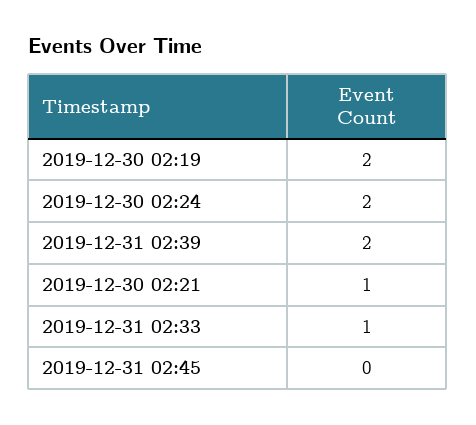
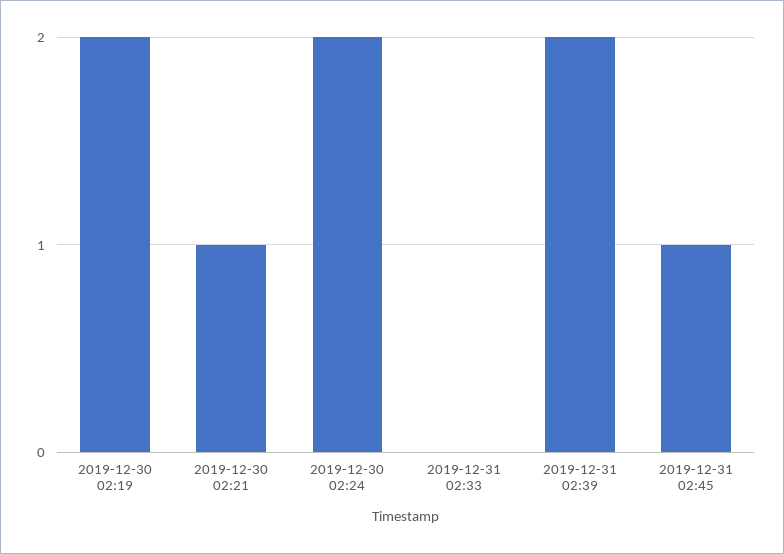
2019-12-31 02:33: 1 -> 0
2019-12-31 02:45: 0 -> 1

